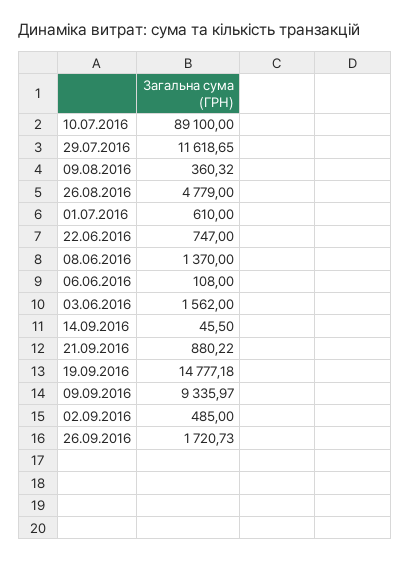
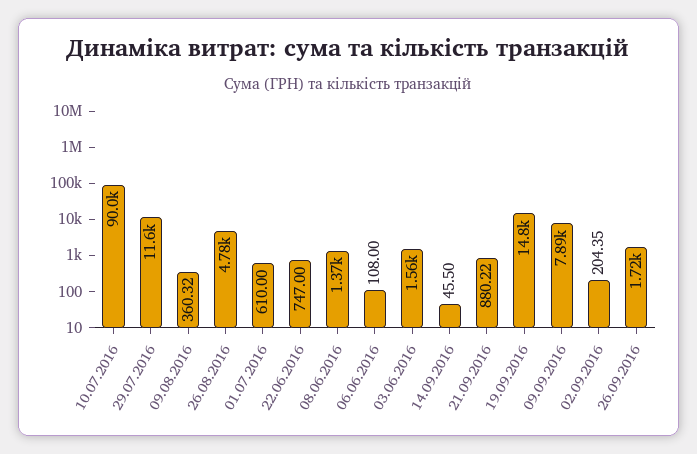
10.07.2016: 89100 -> 90000
09.09.2016: 9335.97 -> 7890
02.09.2016: 485 -> 204.35

